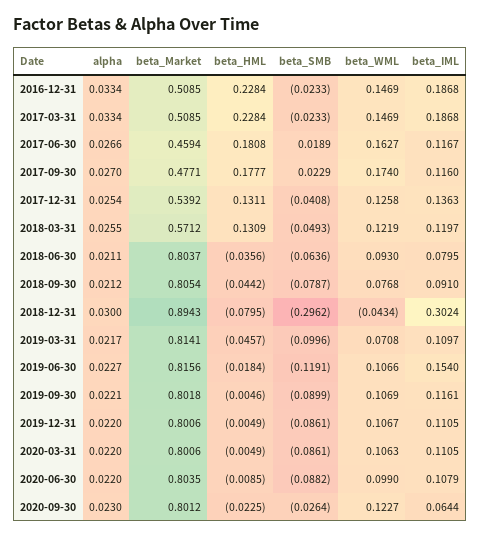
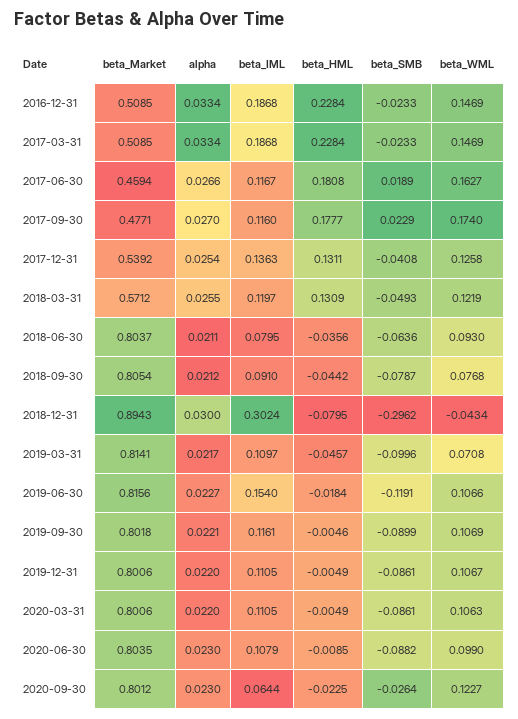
alpha, 2020-06-30: 0.022 -> 0.023

